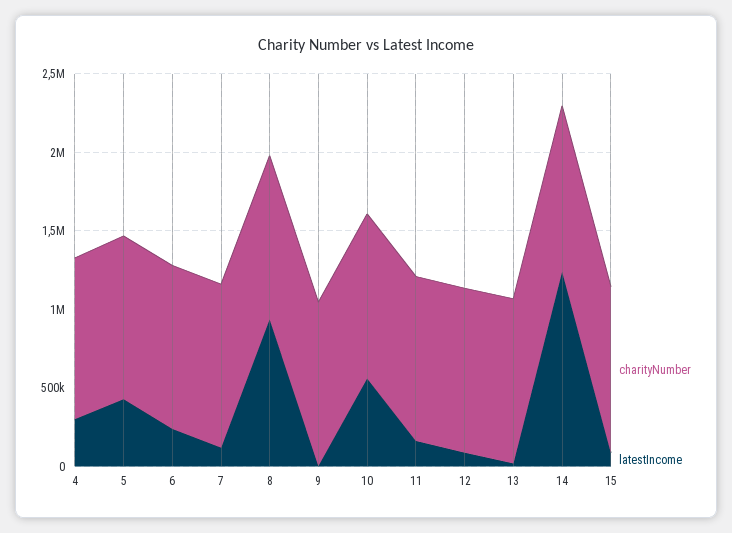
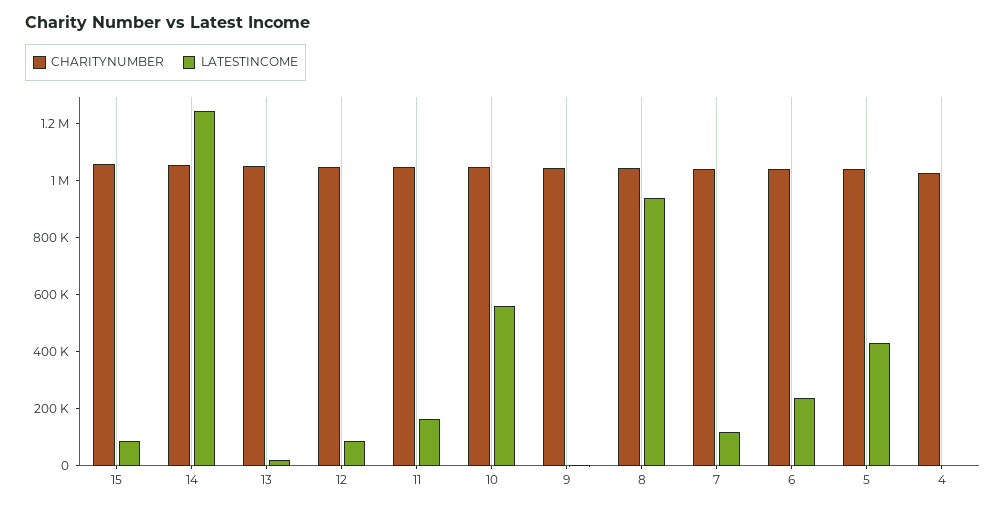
latestIncome, 4: 300000 -> 0

